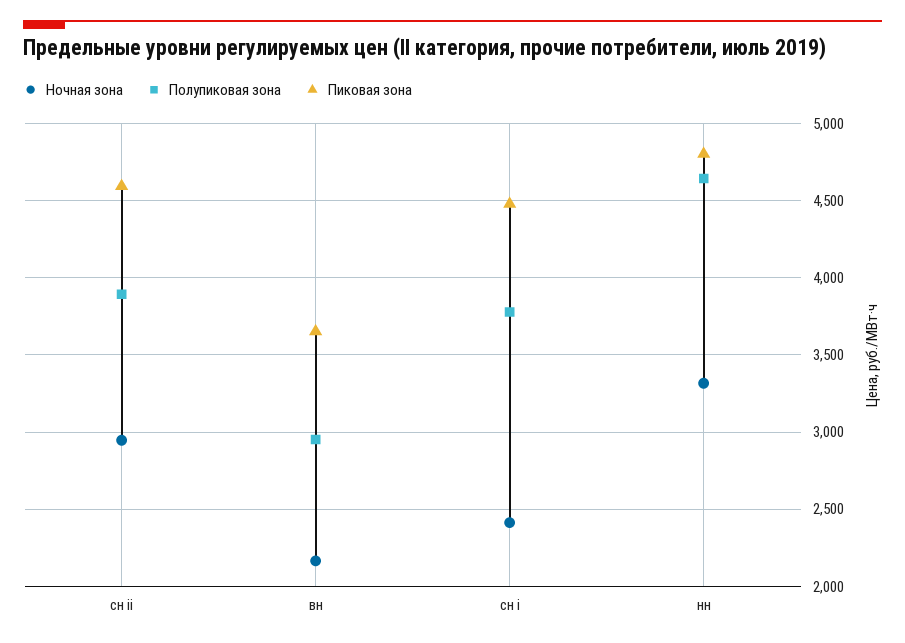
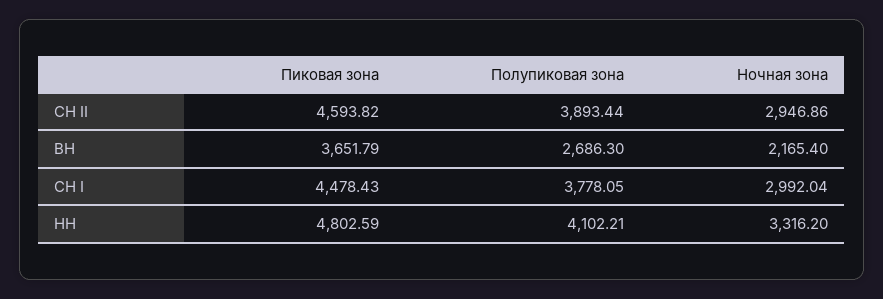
Полупиковая зона, вн: 2950 -> 2686.3
Ночная зона, сн i: 2400 -> 2992.04
Полупиковая зона, нн: 4650 -> 4102.21

